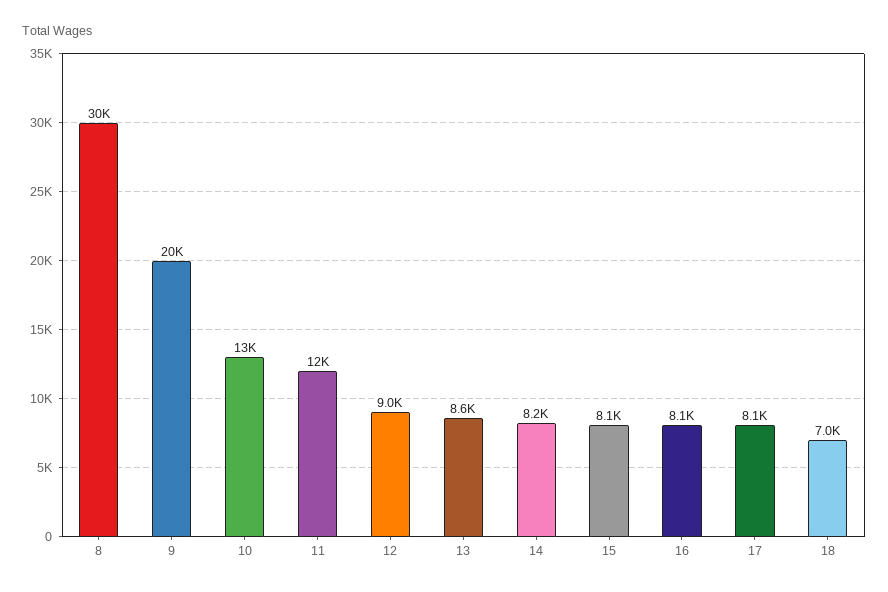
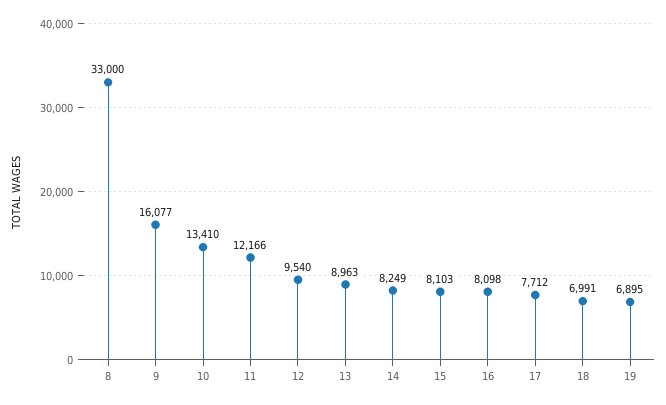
8: 30000 -> 33000
9: 20000 -> 16077
12: 9000 -> 9540
13: 8600 -> 8963
17: 8100 -> 7712
19: none -> 6895

